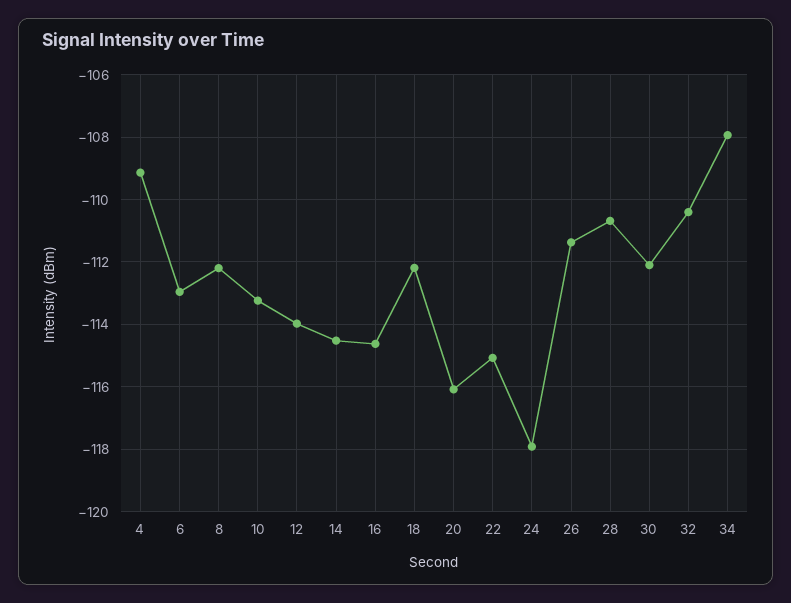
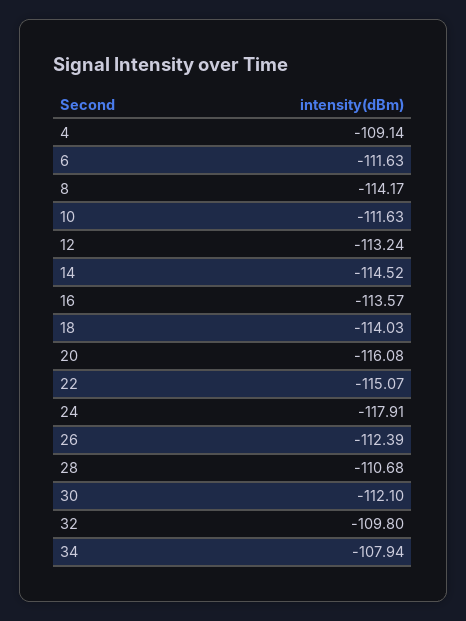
6: -113 -> -111.63
8: -112.2 -> -114.17
10: -113.2 -> -111.63
12: -114 -> -113.24
16: -114.6 -> -113.57
18: -112.2 -> -114.03
26: -111.4 -> -112.39
32: -110.4 -> -109.8

